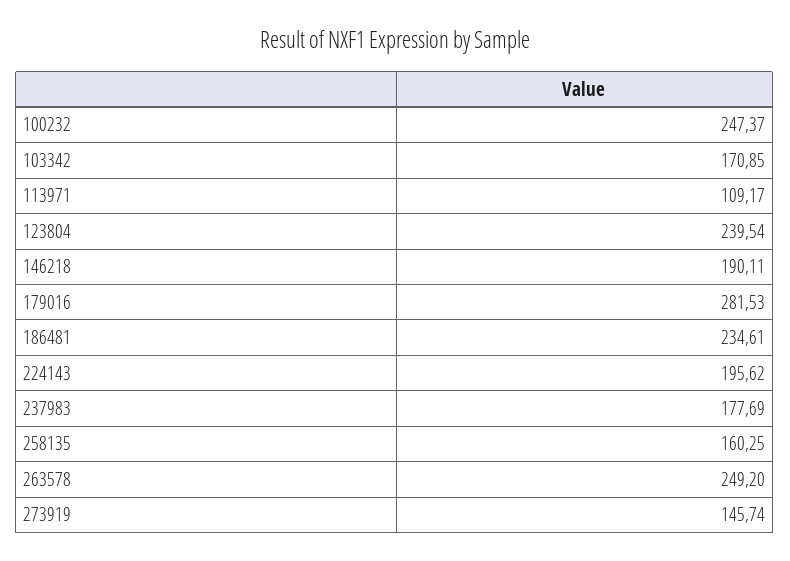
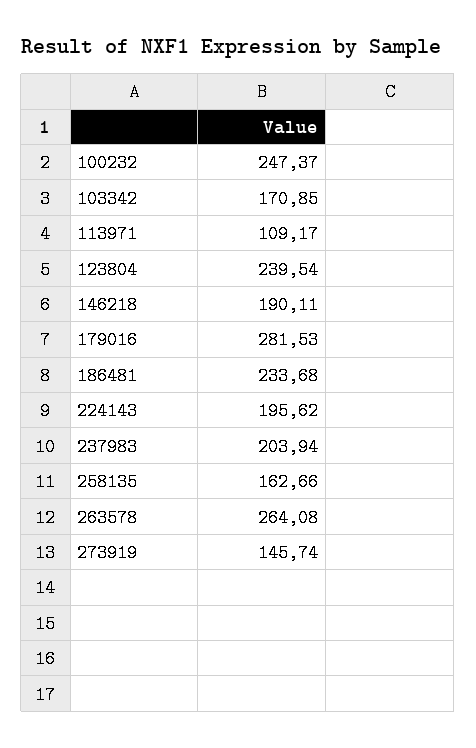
186481: 234.61 -> 233.68
237983: 177.69 -> 203.94
258135: 160.25 -> 162.66
263578: 249.2 -> 264.08

